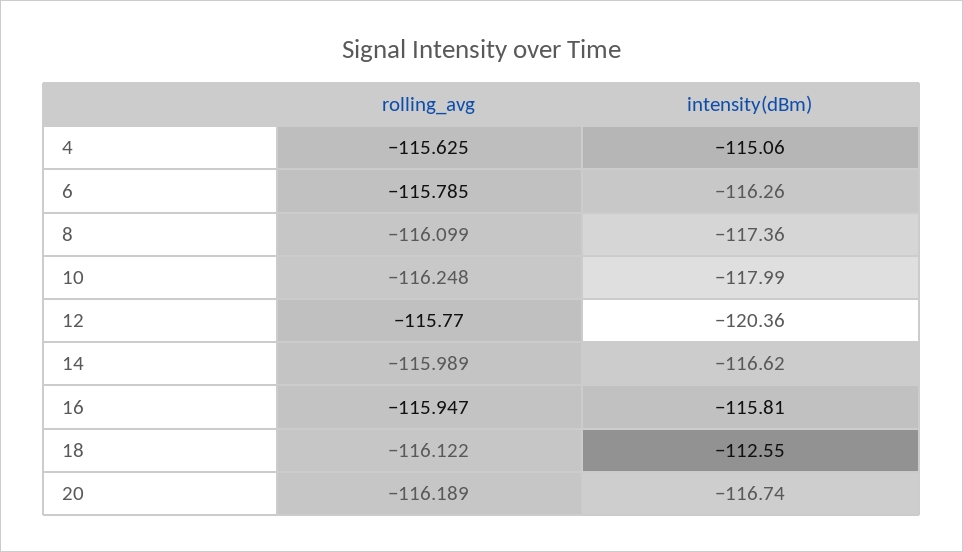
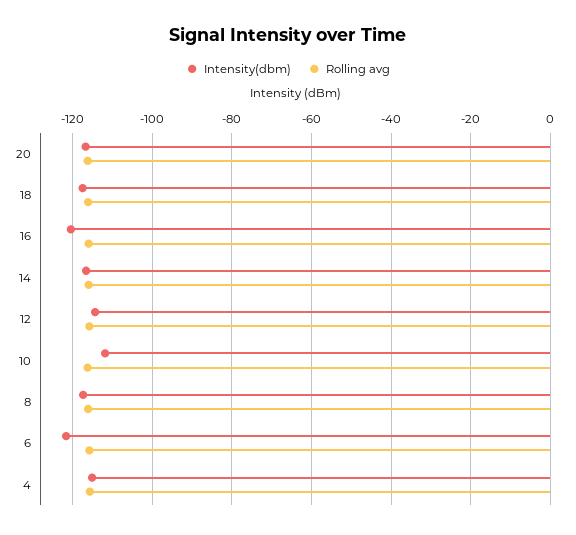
intensity(dBm), 6: -116.26 -> -122
intensity(dBm), 10: -117.99 -> -112
intensity(dBm), 12: -120.36 -> -114
intensity(dBm), 16: -115.81 -> -120
intensity(dBm), 18: -112.55 -> -118

